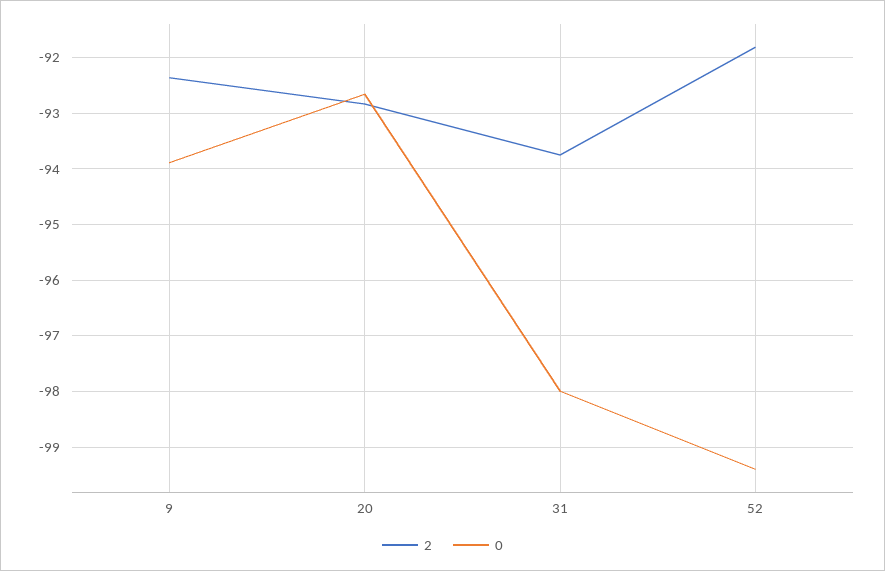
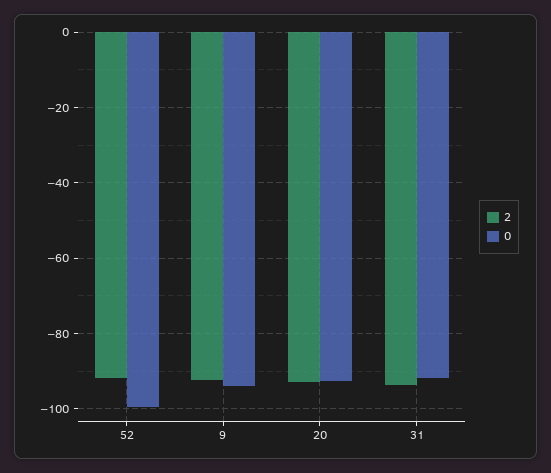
0, 31: -98 -> -92

